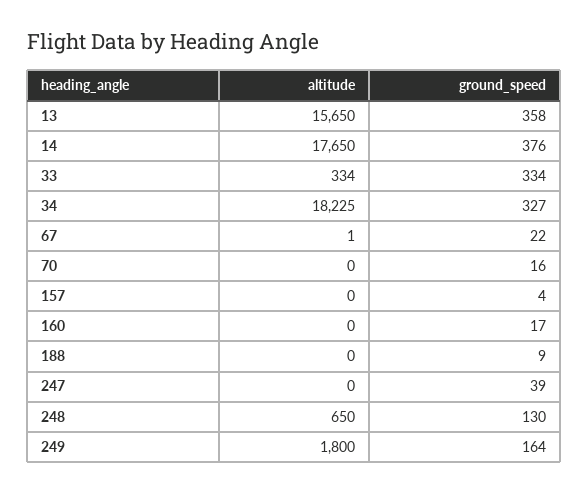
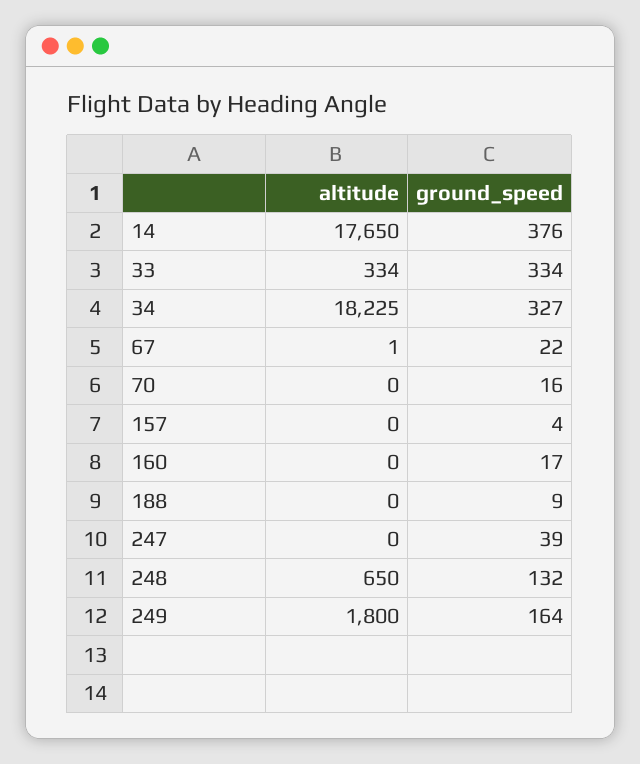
altitude, 13: 15650 -> none
ground_speed, 13: 358 -> none
ground_speed, 248: 130 -> 132

